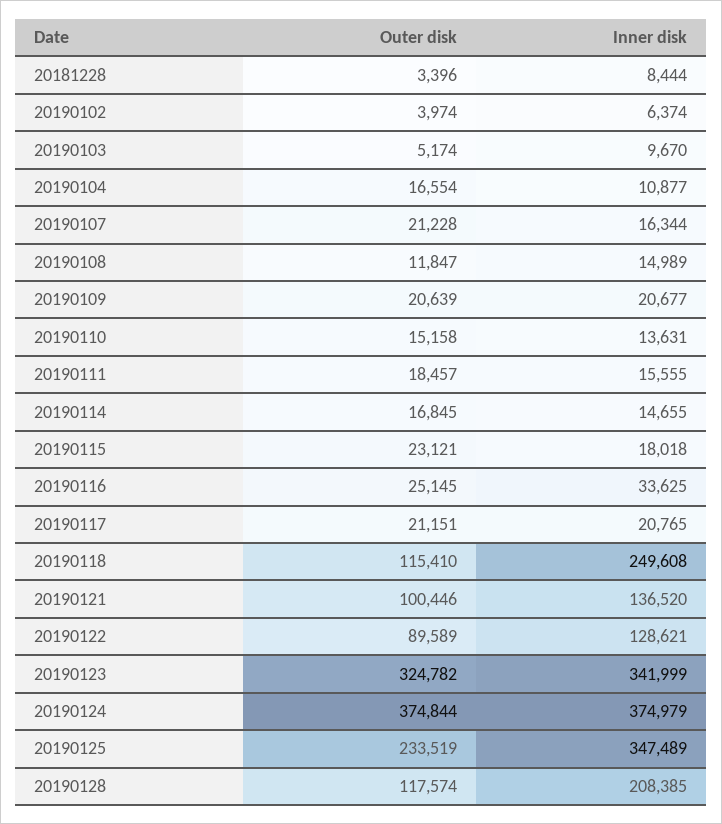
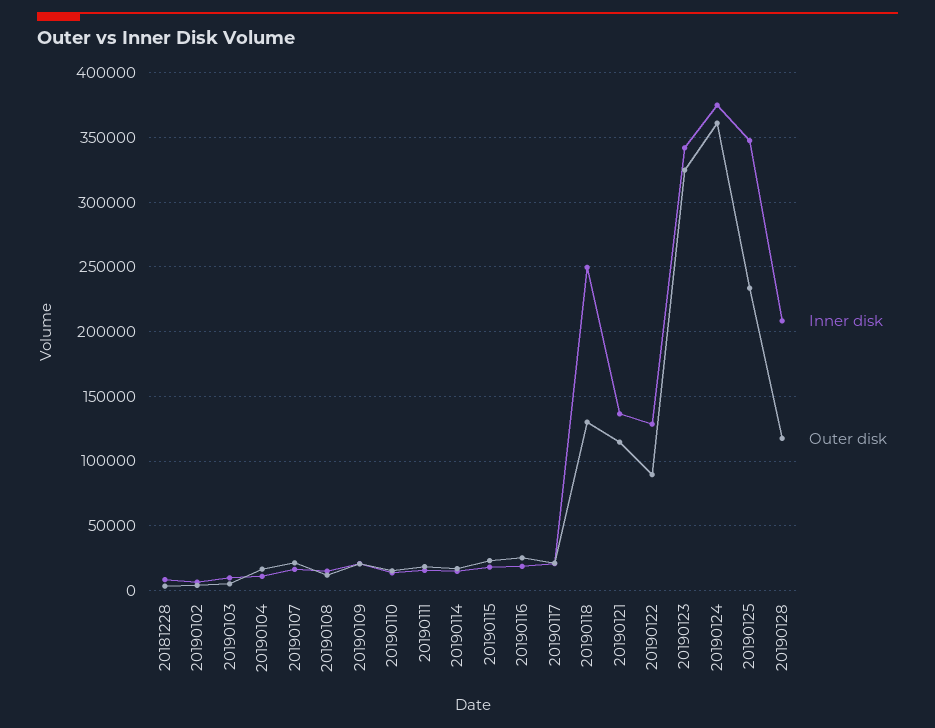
Inner disk, 20190116: 33625 -> 20000
Outer disk, 20190118: 115410 -> 130000
Outer disk, 20190121: 100446 -> 115000
Outer disk, 20190124: 374844 -> 360000

